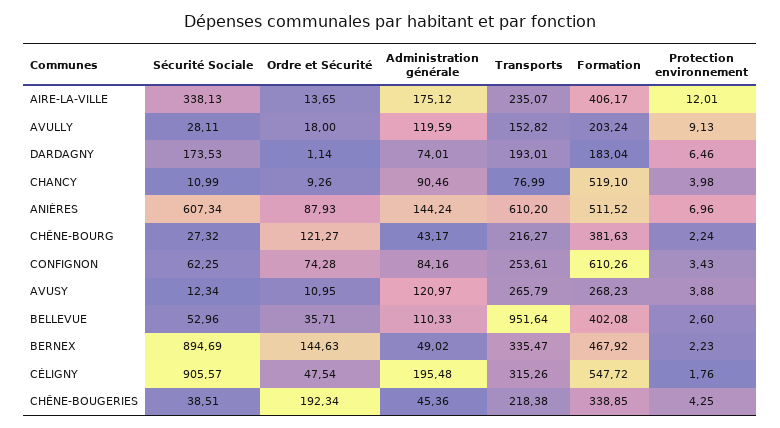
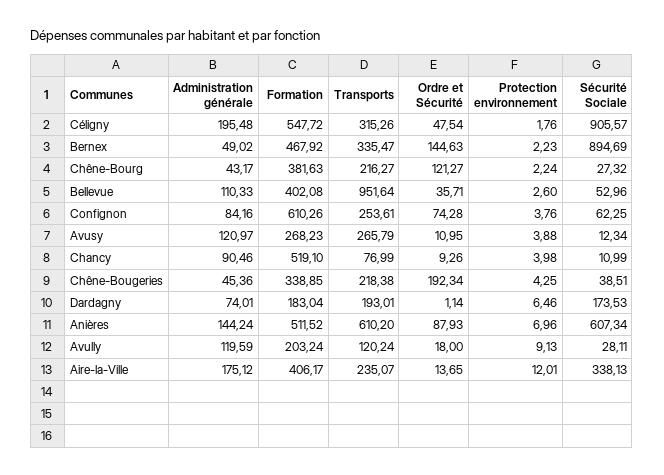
Transports, AVULLY: 152.82 -> 120.24
Protection environnement, CONFIGNON: 3.43 -> 3.76

